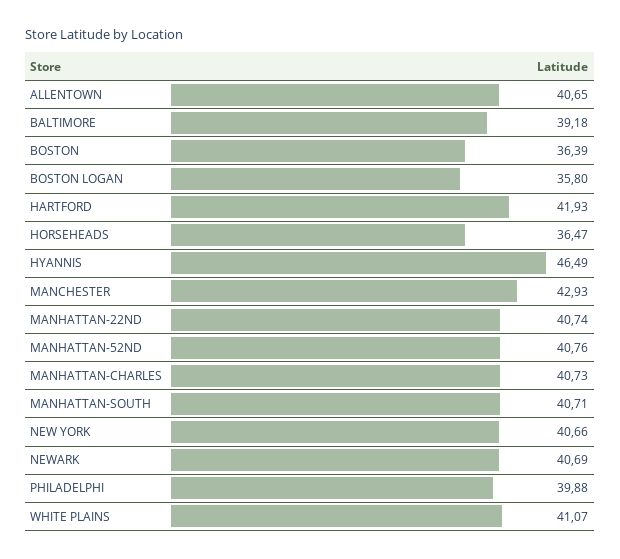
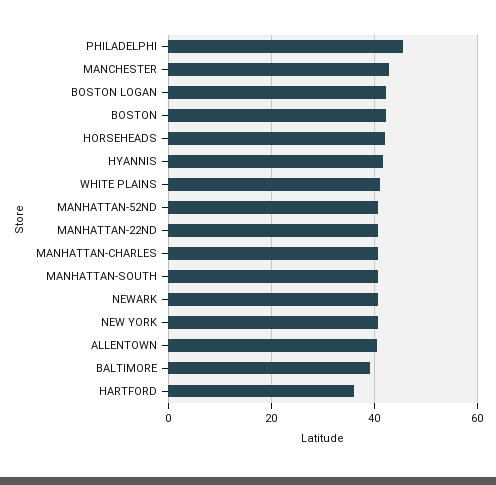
BOSTON: 36.39 -> 42
BOSTON LOGAN: 35.8 -> 42
HARTFORD: 41.93 -> 36
HORSEHEADS: 36.47 -> 42
HYANNIS: 46.49 -> 42
PHILADELPHI: 39.88 -> 46

